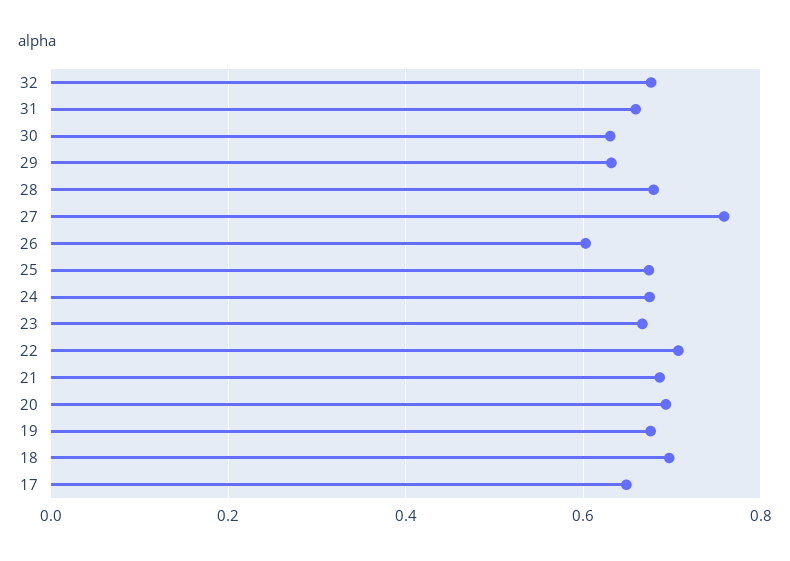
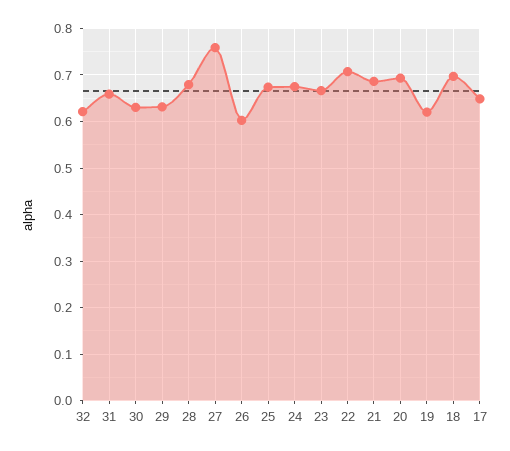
32: 0.68 -> 0.62
19: 0.68 -> 0.62

